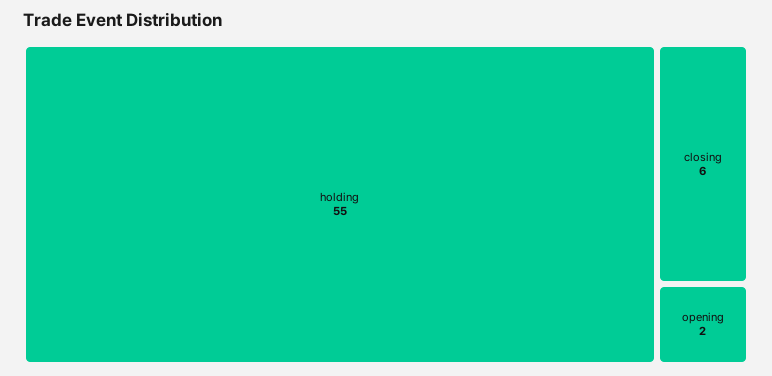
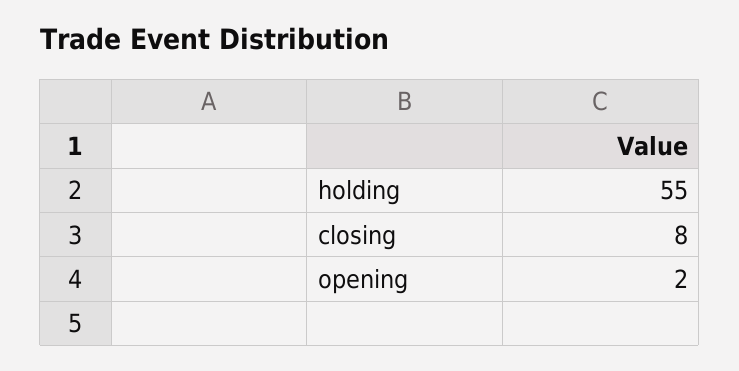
closing: 6 -> 8

